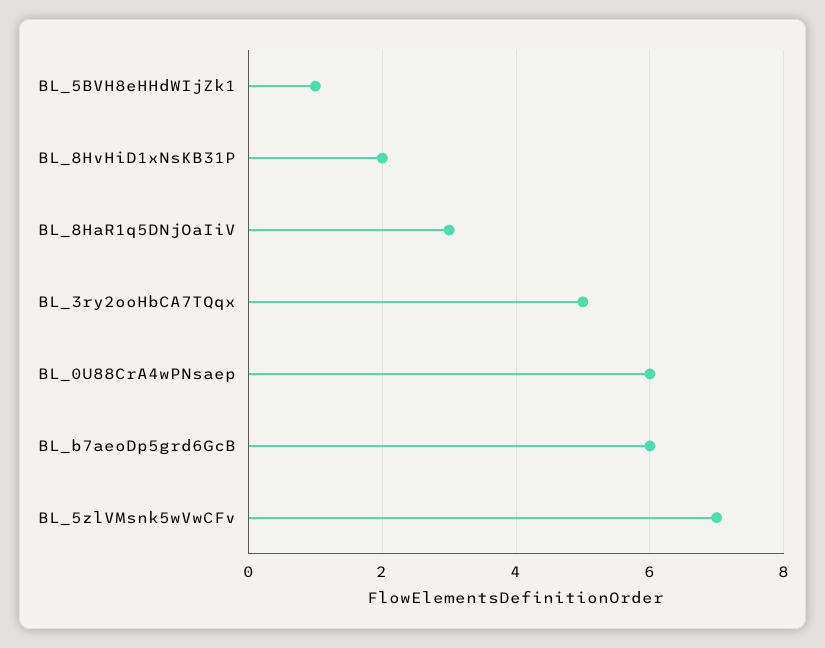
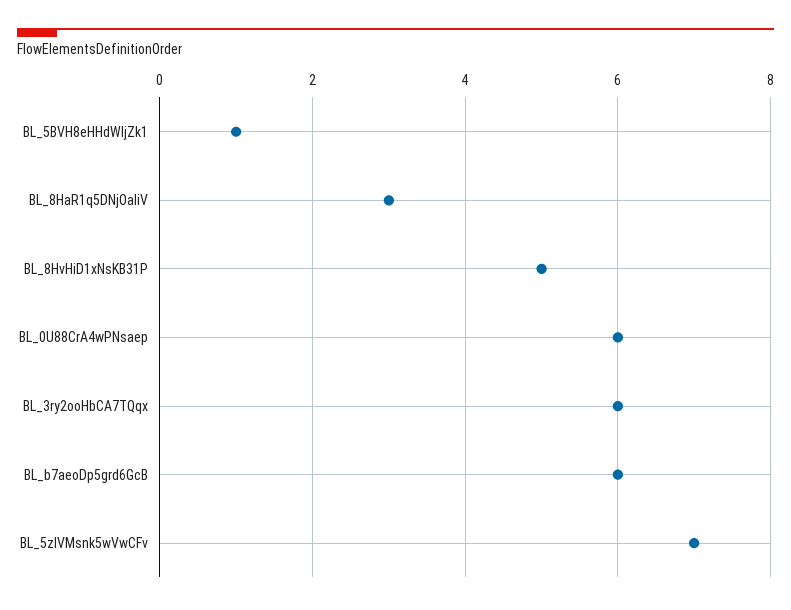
BL_8HvHiD1xNsKB31P: 2 -> 5
BL_3ry2ooHbCA7TQqx: 5 -> 6

